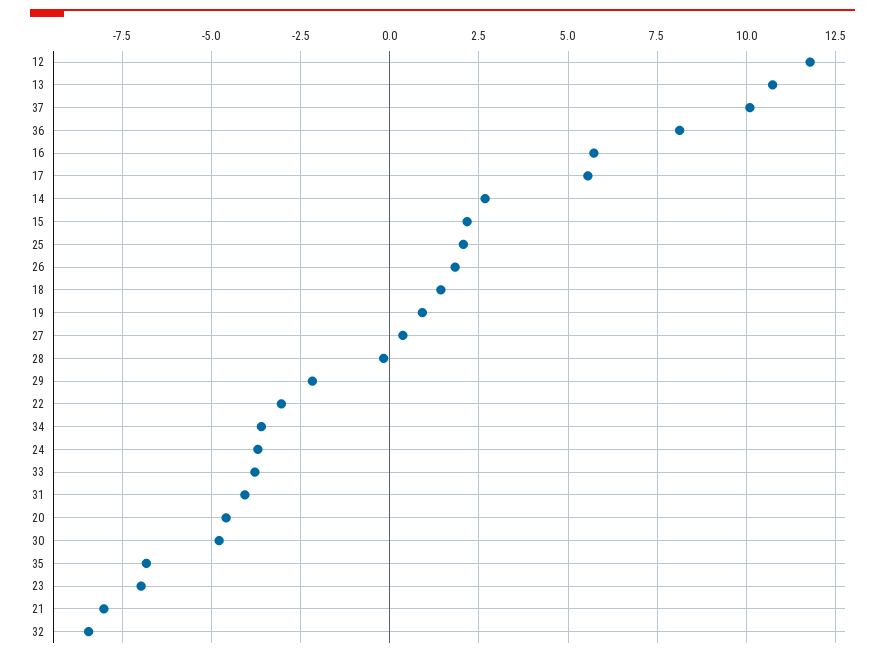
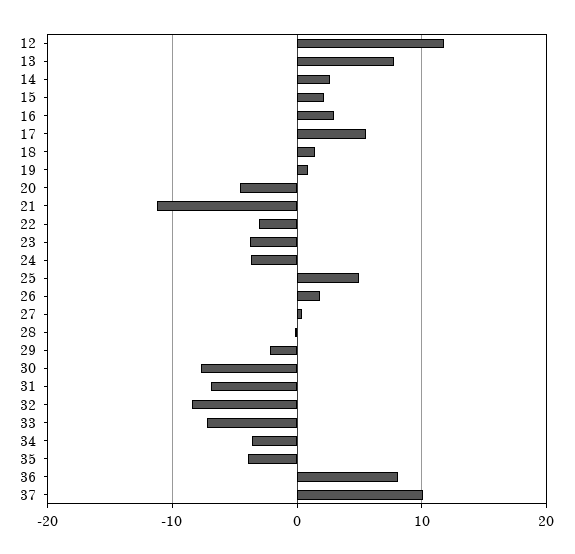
13: 10.75 -> 8
16: 5.75 -> 3
25: 2 -> 5
33: -3.75 -> -7
31: -4 -> -7
30: -4.75 -> -8
35: -6.75 -> -4
23: -7 -> -4
21: -8 -> -11

